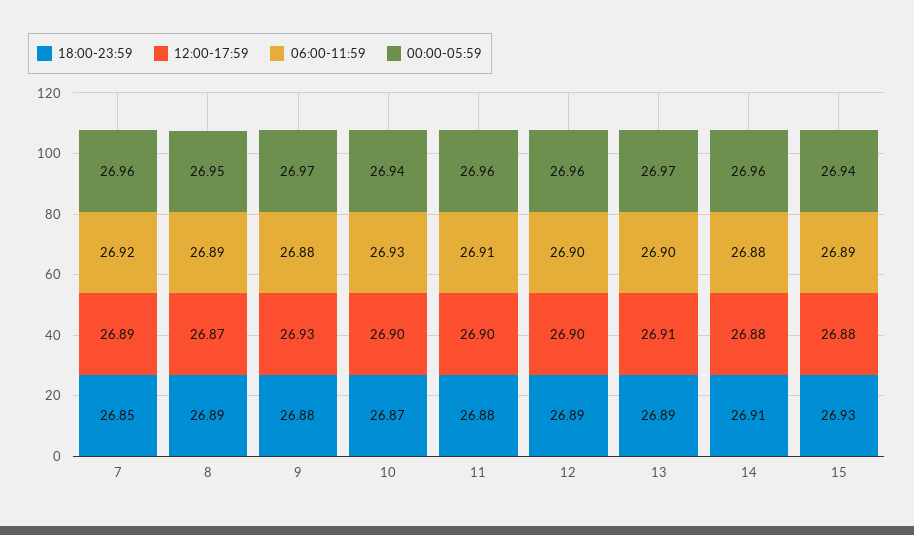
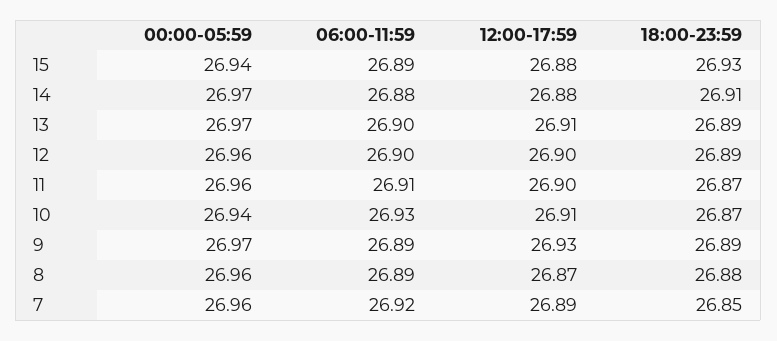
18:00-23:59, 8: 26.89 -> 26.88
00:00-05:59, 8: 26.95 -> 26.96
18:00-23:59, 9: 26.88 -> 26.89
06:00-11:59, 9: 26.88 -> 26.89
12:00-17:59, 10: 26.9 -> 26.91
18:00-23:59, 11: 26.88 -> 26.87
00:00-05:59, 14: 26.96 -> 26.97

